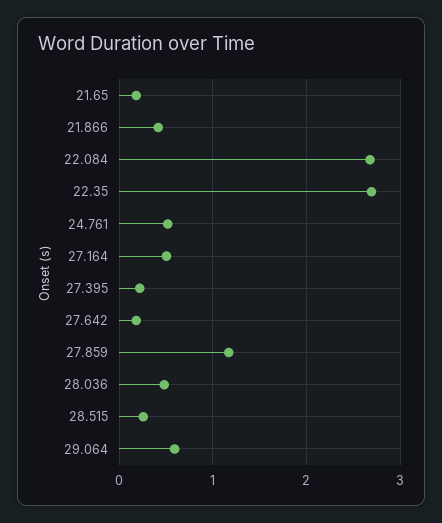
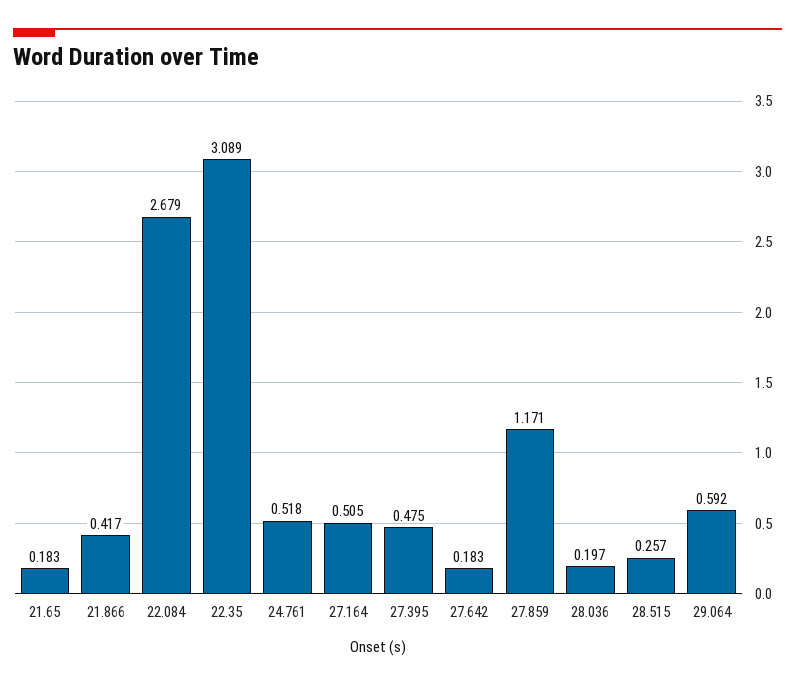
22.35: 2.7 -> 3.089
27.395: 0.2 -> 0.475
28.036: 0.5 -> 0.197

